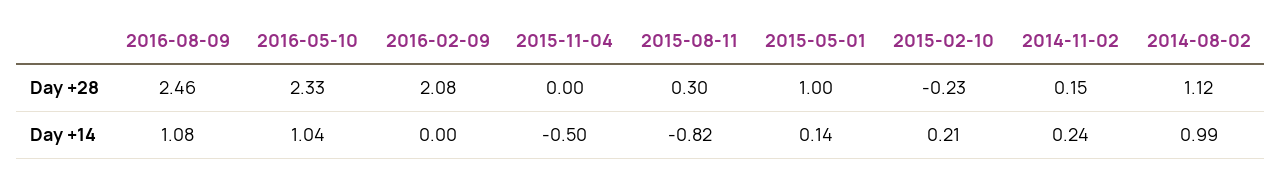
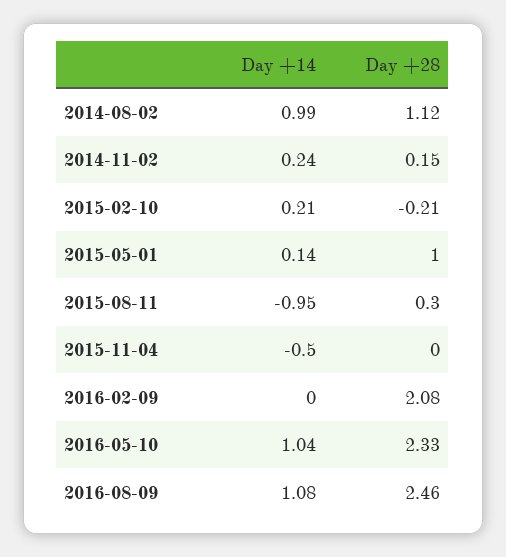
2015-02-10, Day +28: -0.23 -> -0.21
2015-08-11, Day +14: -0.82 -> -0.95

